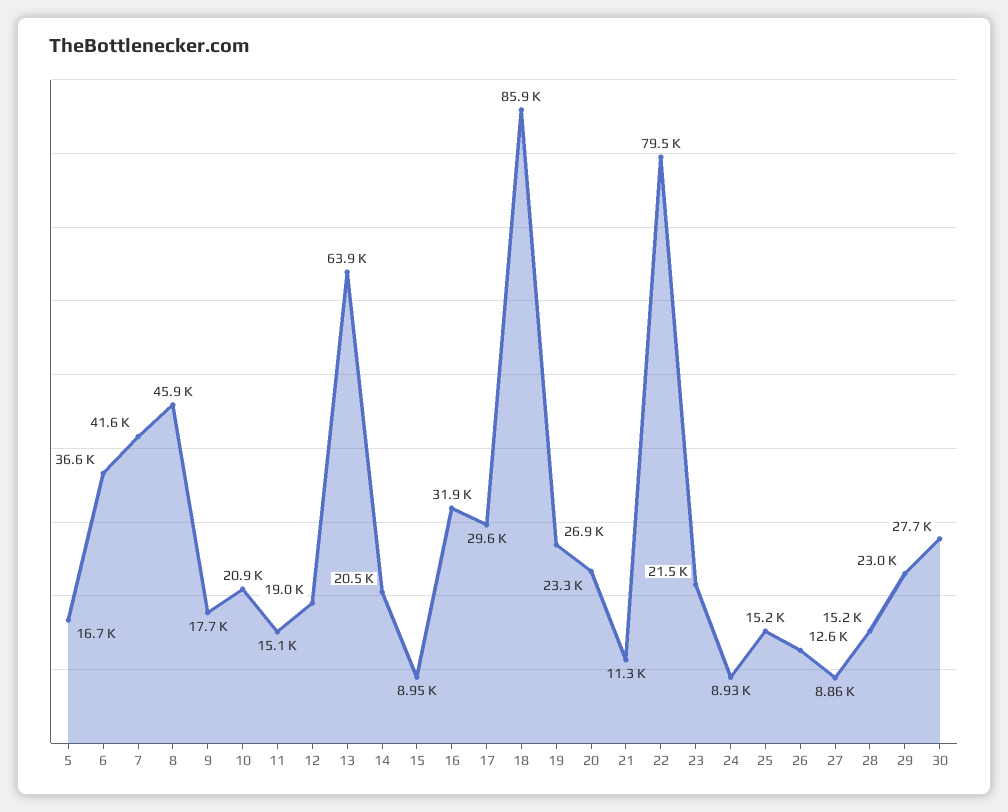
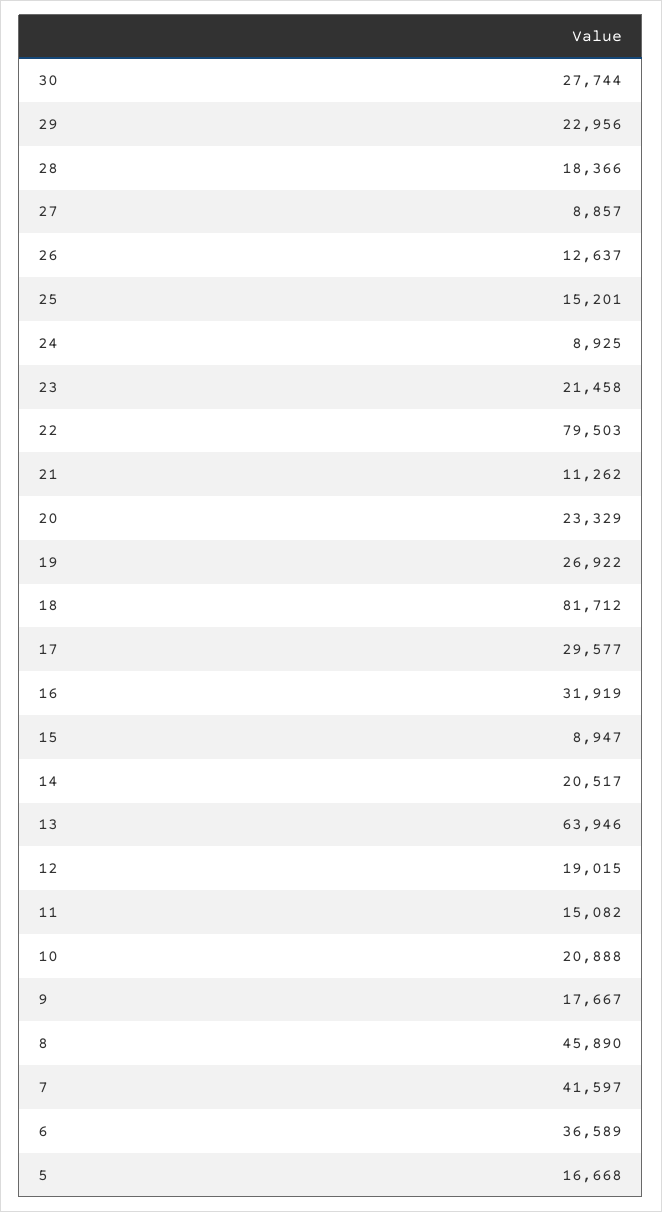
18: 85900 -> 81712
28: 15200 -> 18366

